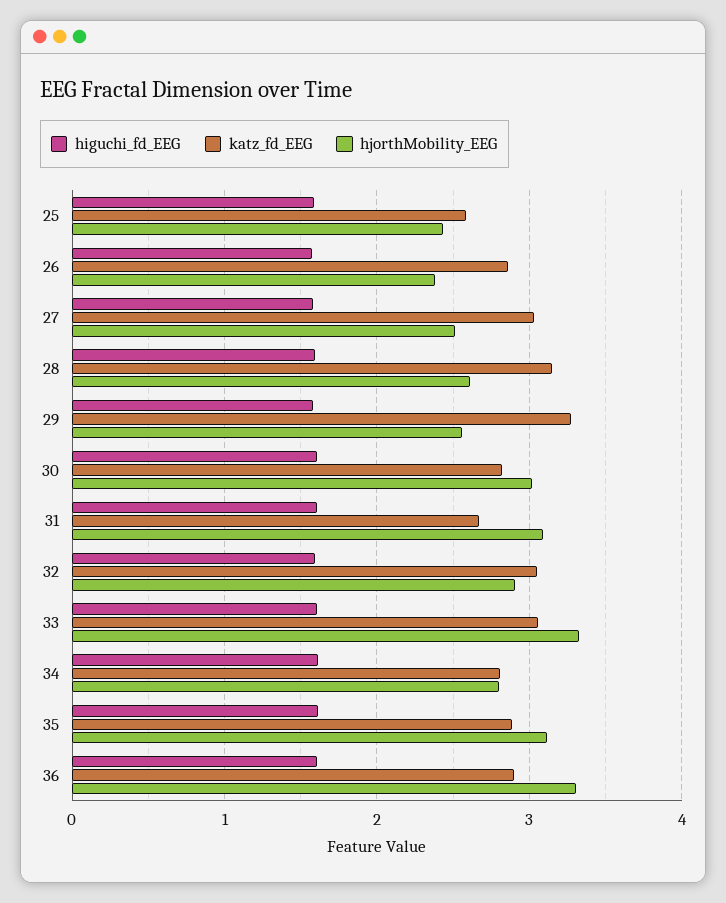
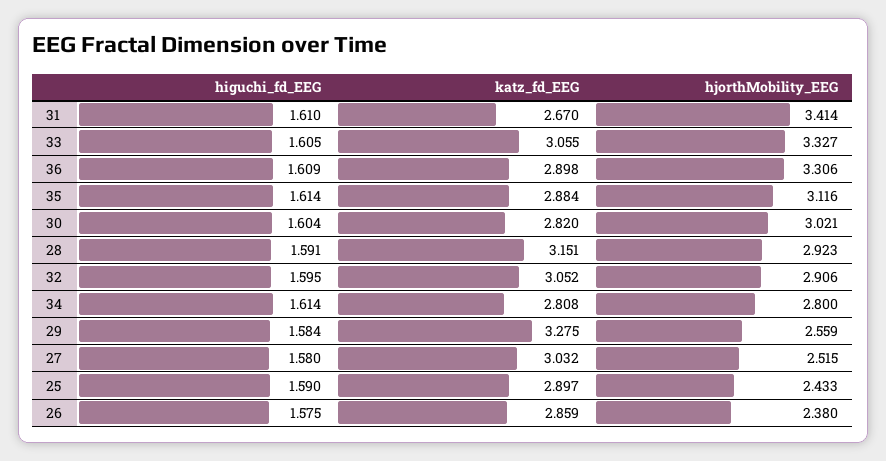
katz_fd_EEG, 25: 2.6 -> 2.897
hjorthMobility_EEG, 28: 2.6 -> 2.923
hjorthMobility_EEG, 31: 3.1 -> 3.414

